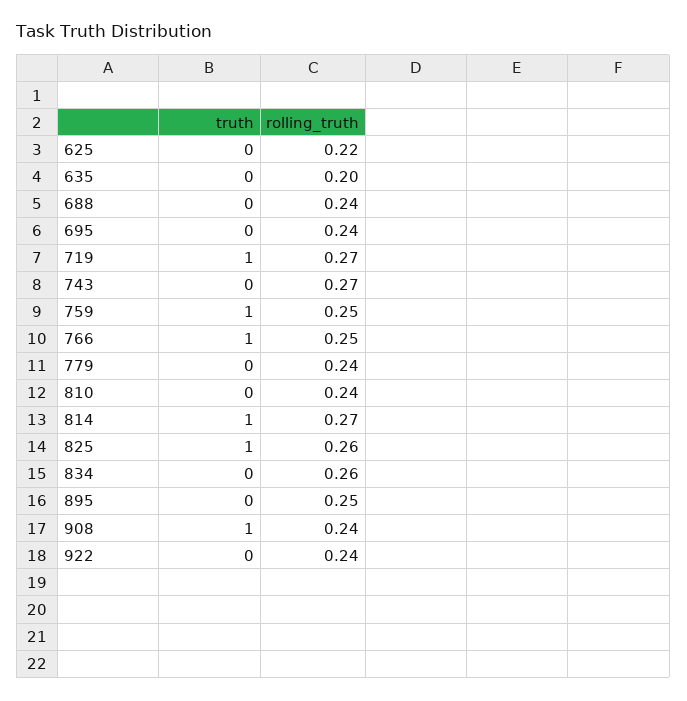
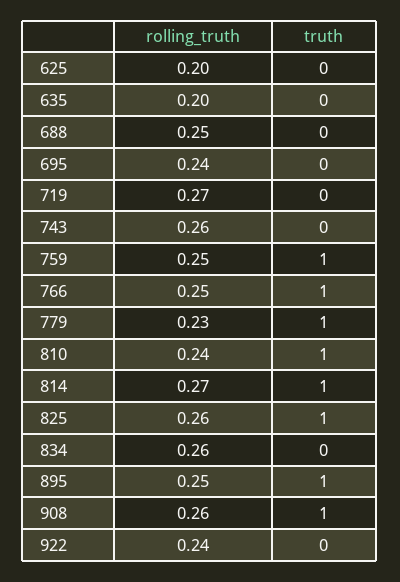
rolling_truth, 625: 0.22 -> 0.2
rolling_truth, 688: 0.24 -> 0.25
truth, 719: 1 -> 0
rolling_truth, 743: 0.27 -> 0.26
truth, 779: 0 -> 1
rolling_truth, 779: 0.24 -> 0.23
truth, 810: 0 -> 1
truth, 895: 0 -> 1
rolling_truth, 908: 0.24 -> 0.26

